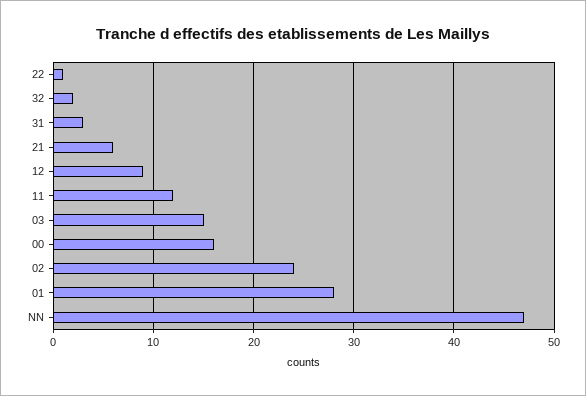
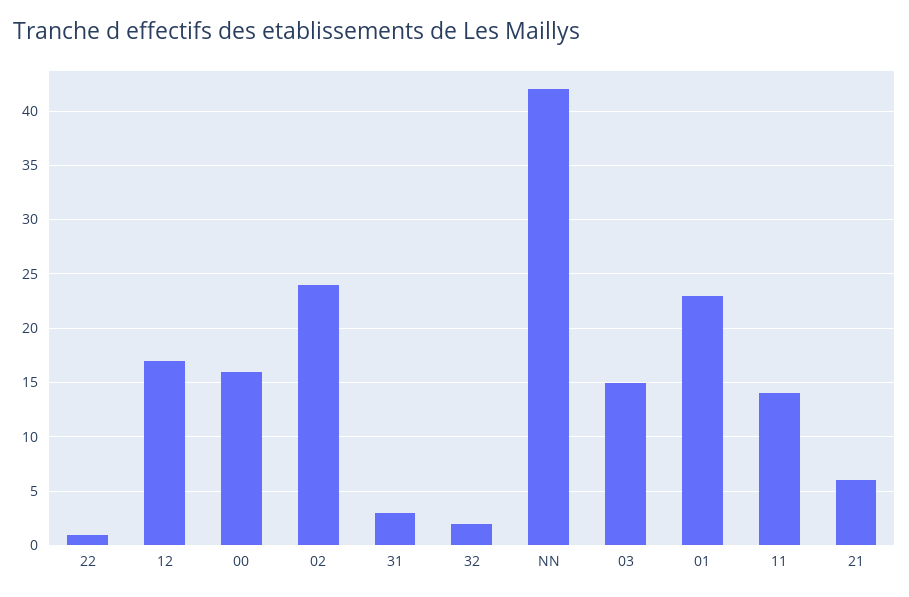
12: 9 -> 17
11: 12 -> 14
01: 28 -> 23
NN: 47 -> 42

